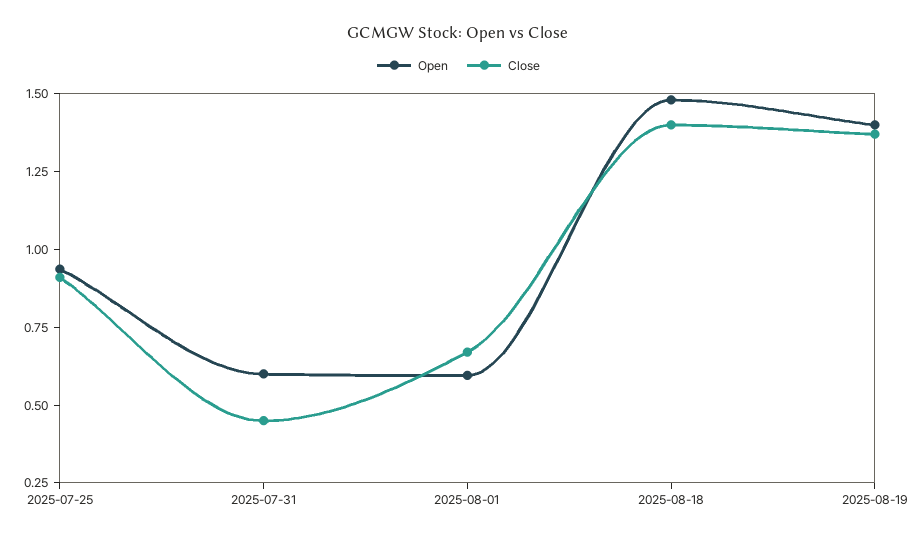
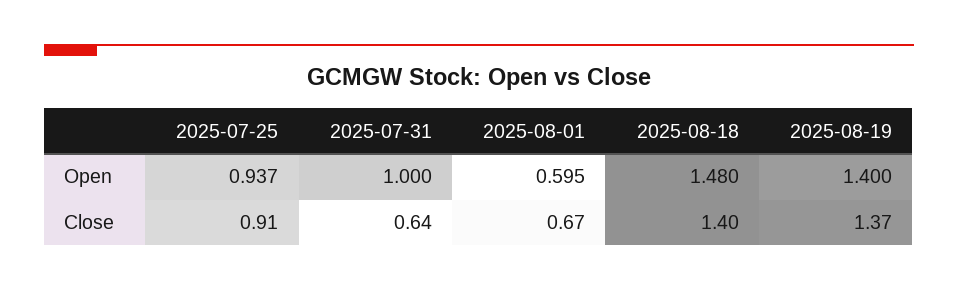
Open, 2025-07-31: 0.6 -> 1
Close, 2025-07-31: 0.45 -> 0.64

